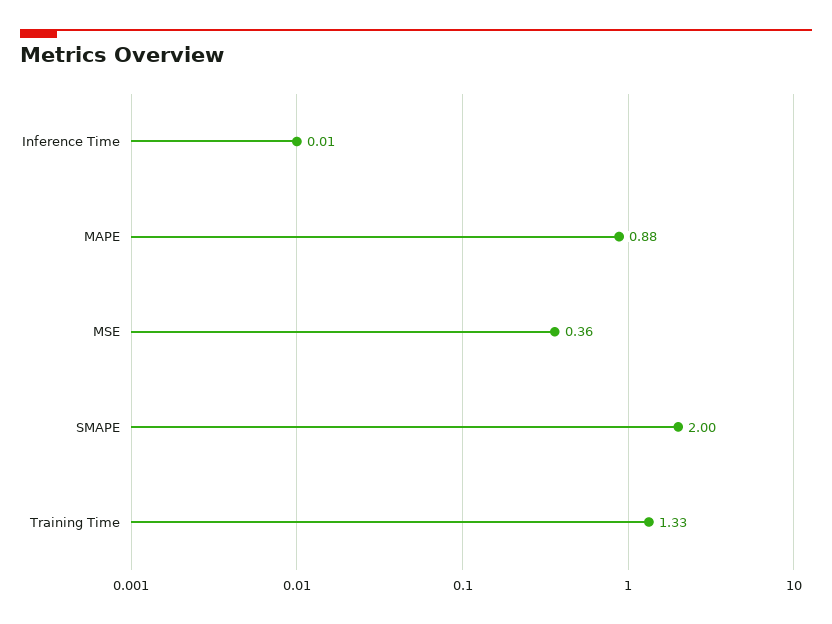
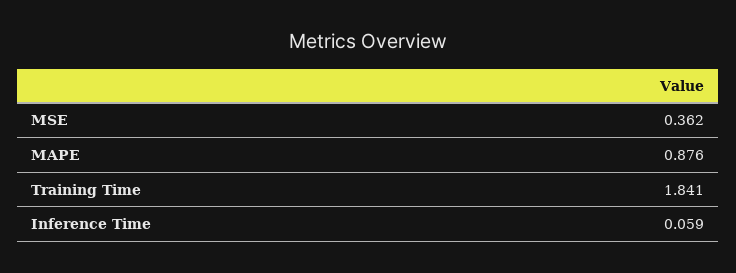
Inference Time: 0.01 -> 0.059
SMAPE: 2 -> none
Training Time: 1.33 -> 1.841

